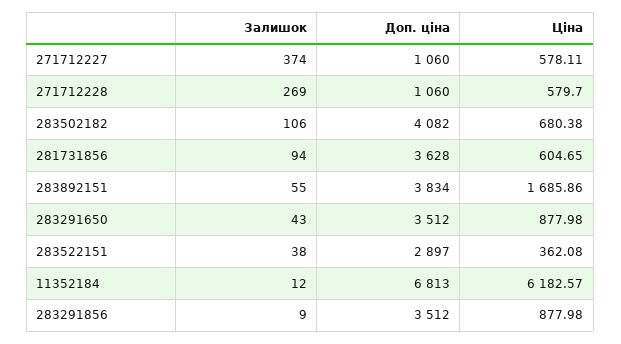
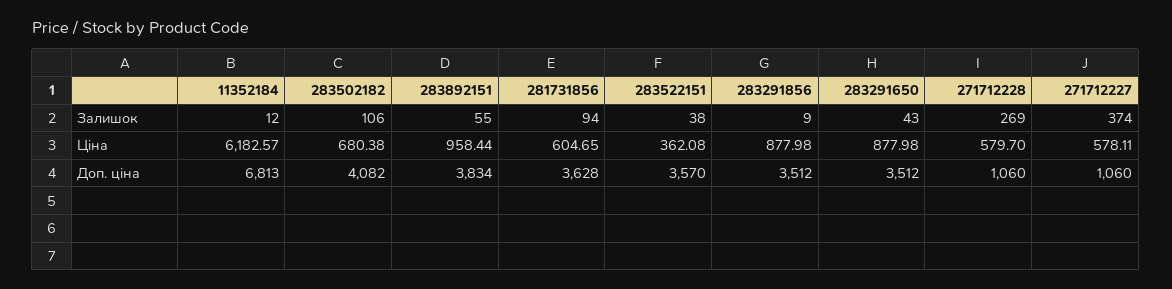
Ціна, 283892151: 1685.86 -> 958.44
Доп. ціна, 283522151: 2897 -> 3570

